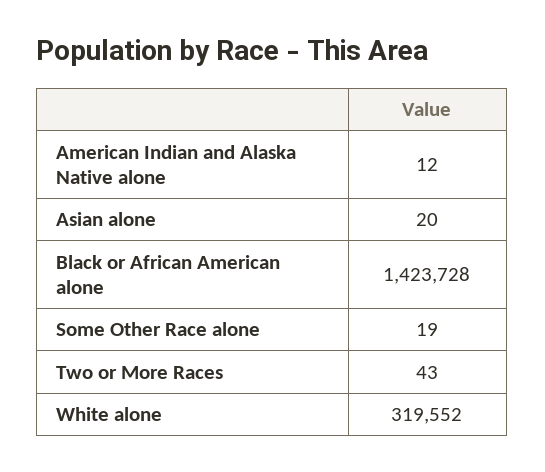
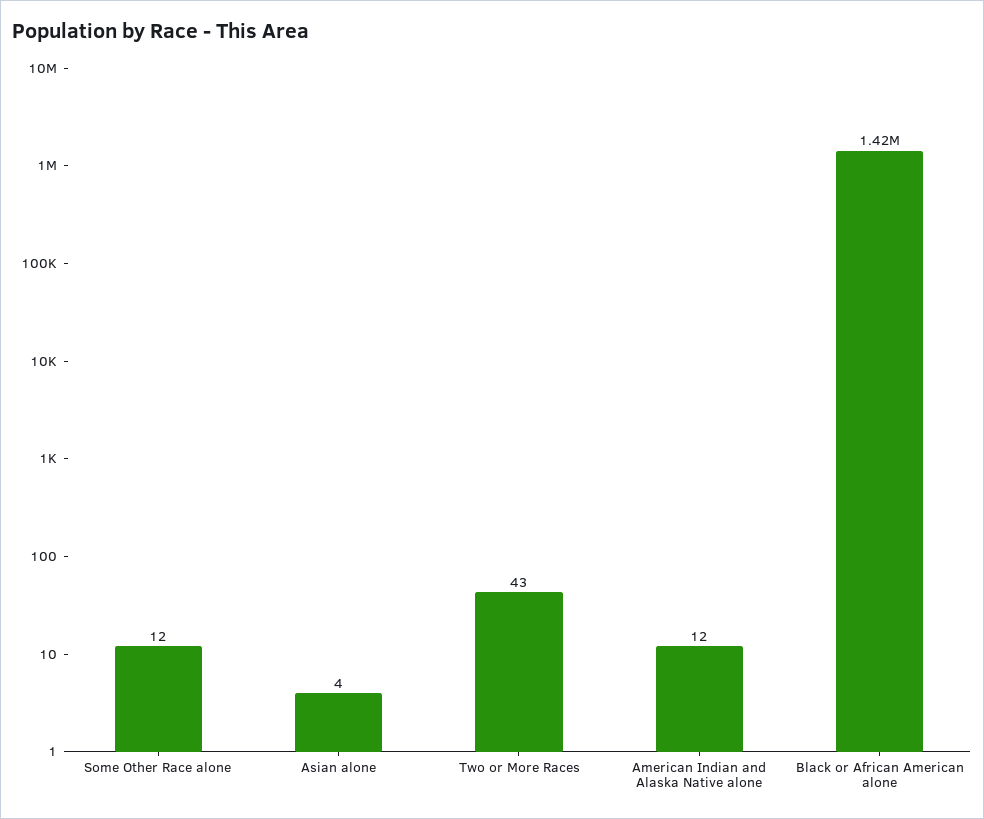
Asian alone: 20 -> 4
Some Other Race alone: 19 -> 12
White alone: 319552 -> none

